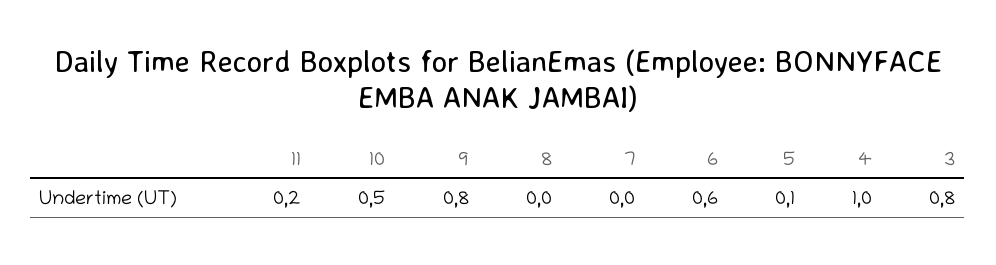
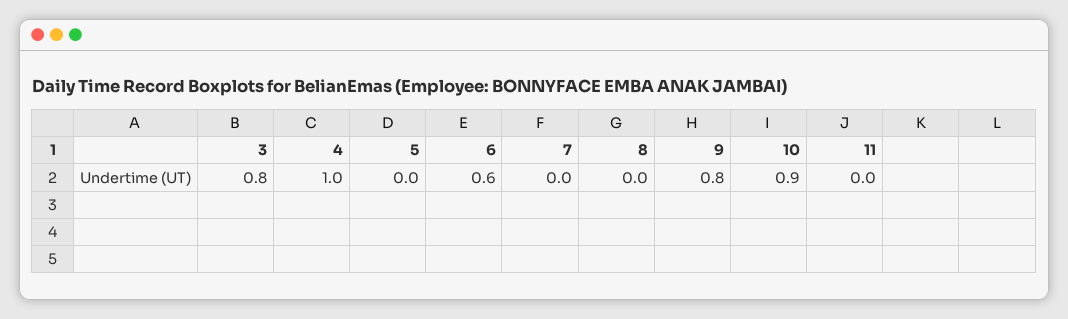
11: 0.2 -> 0
10: 0.5 -> 0.9
5: 0.1 -> 0

